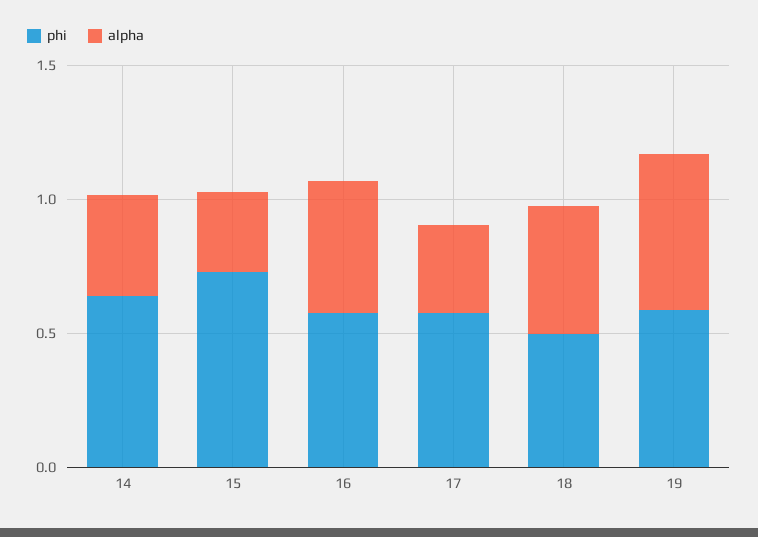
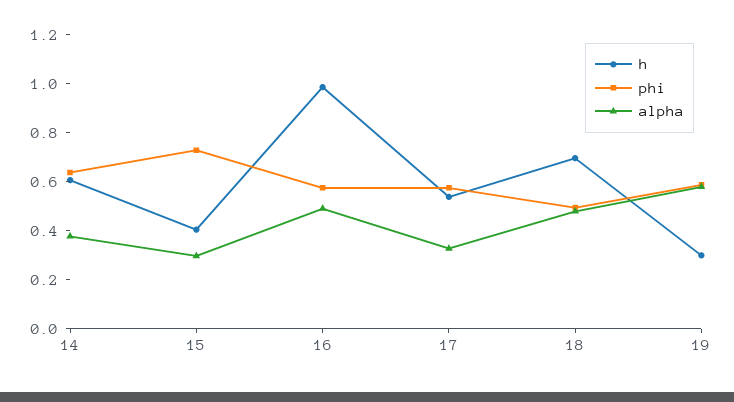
h, 14: none -> 0.6
h, 15: none -> 0.4
h, 16: none -> 1
h, 17: none -> 0.55
h, 18: none -> 0.7
h, 19: none -> 0.3

